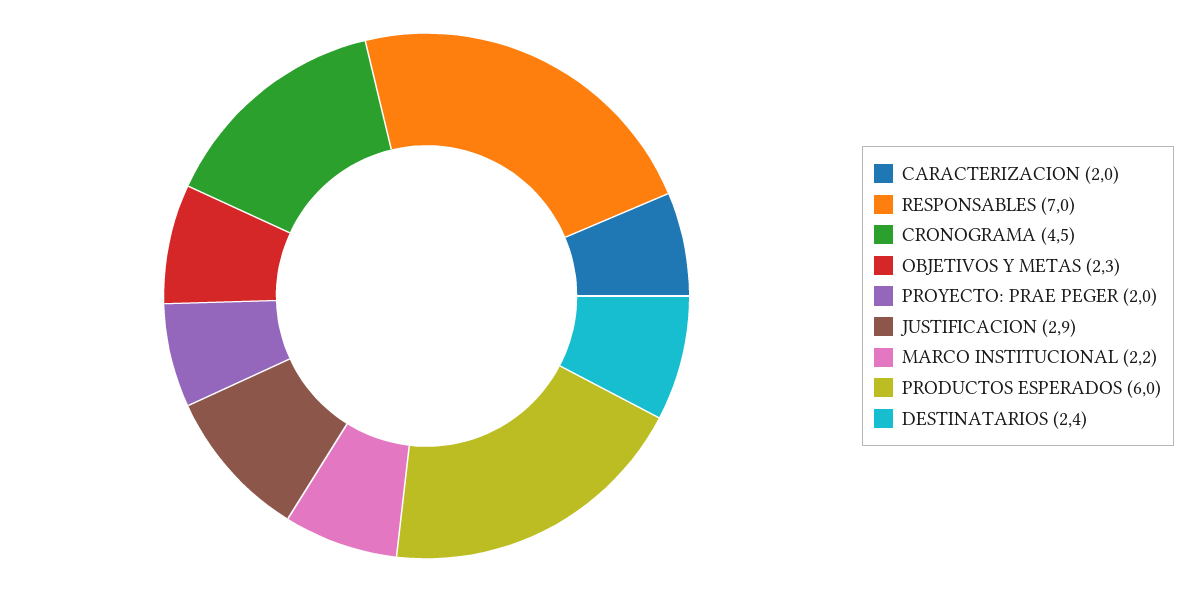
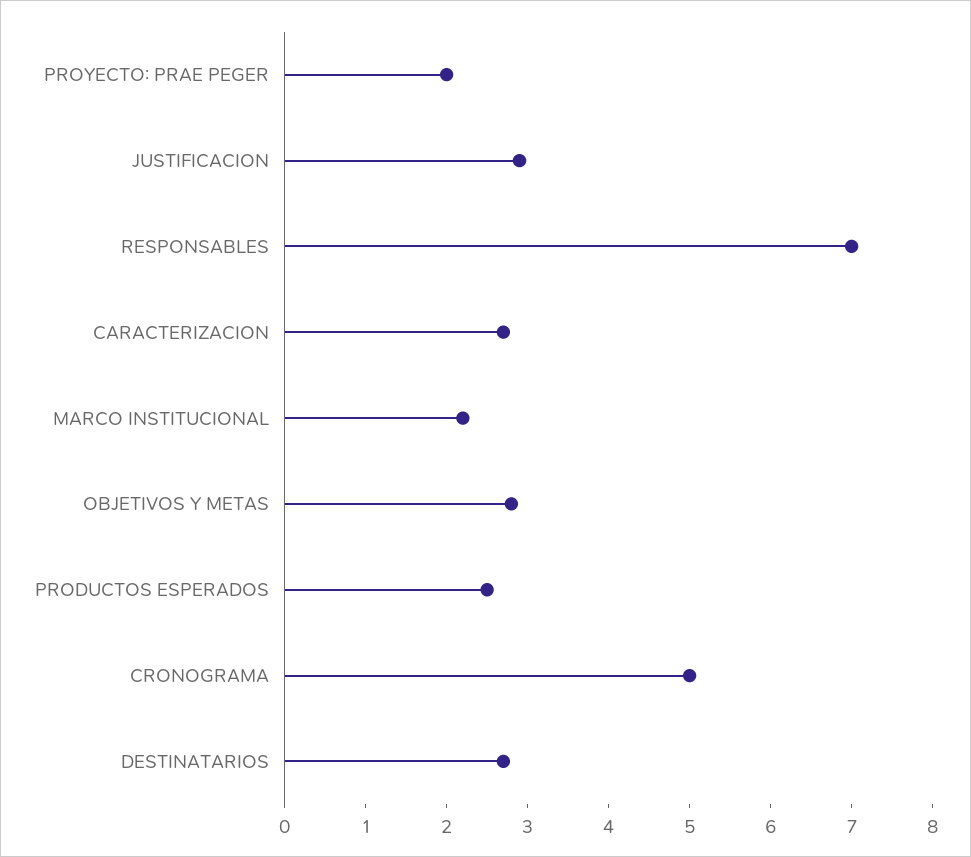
CARACTERIZACION: 2 -> 2.7
CRONOGRAMA: 4.5 -> 5
OBJETIVOS Y METAS: 2.3 -> 2.8
PRODUCTOS ESPERADOS: 6 -> 2.5
DESTINATARIOS: 2.4 -> 2.7

